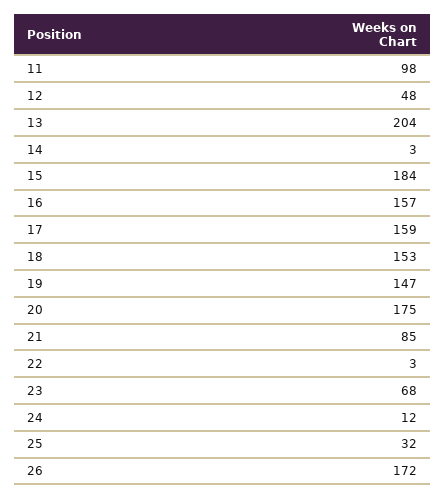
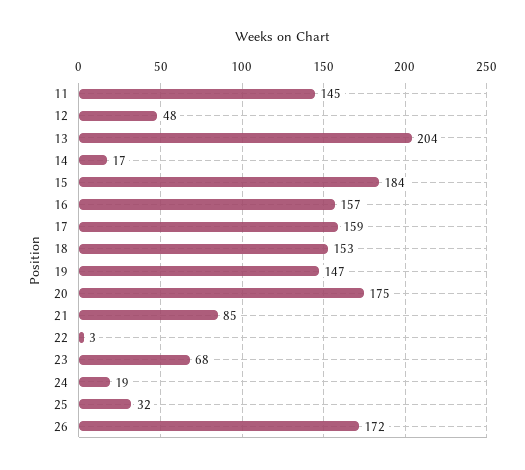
11: 98 -> 145
14: 3 -> 17
24: 12 -> 19

